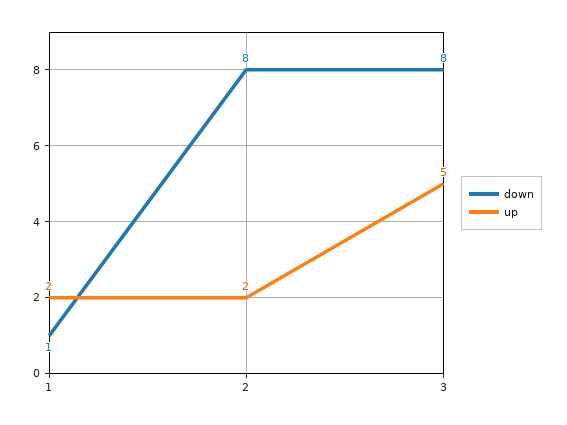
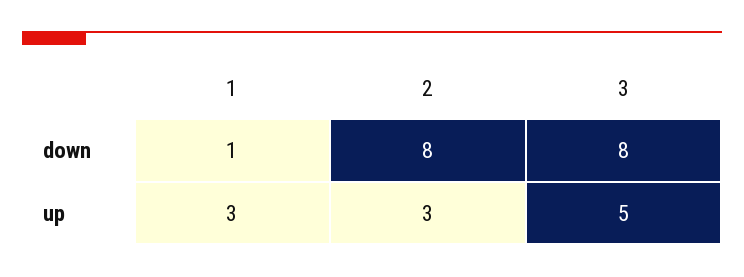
up, 1: 2 -> 3
up, 2: 2 -> 3

